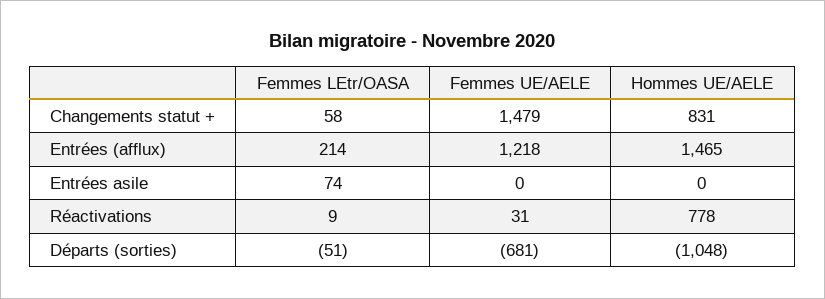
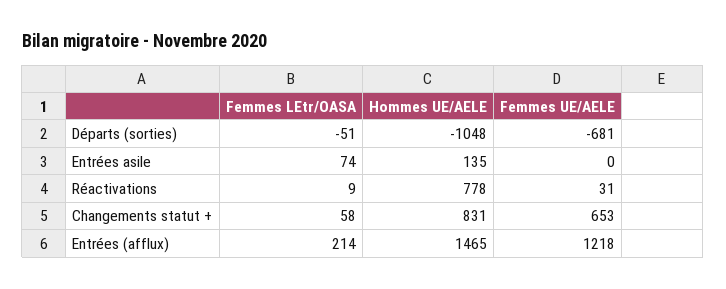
Femmes UE/AELE, Changements statut +: 1479 -> 653
Hommes UE/AELE, Entrées asile: 0 -> 135

